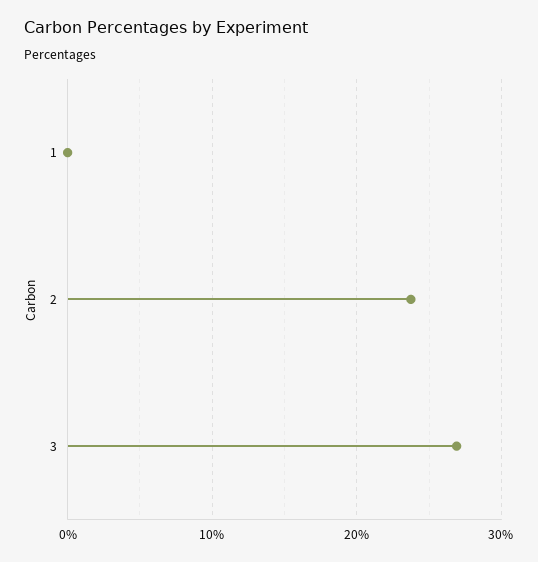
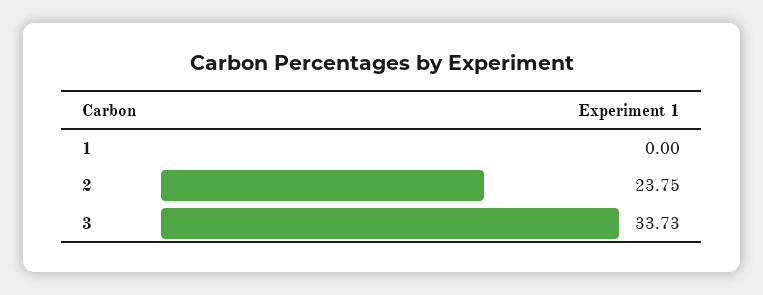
3: 27 -> 33.73

